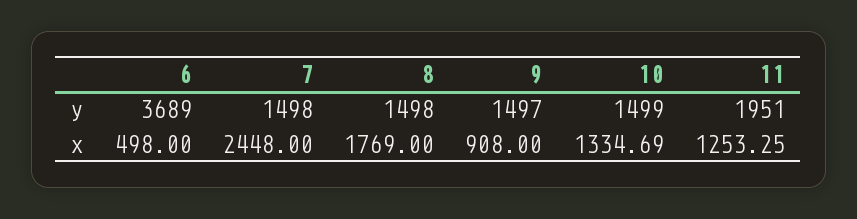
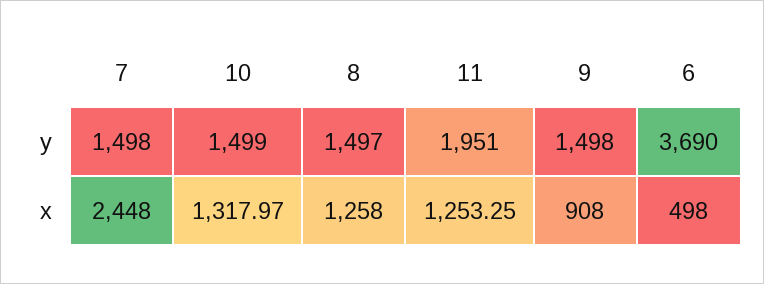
6, y: 3689 -> 3690
8, y: 1498 -> 1497
9, y: 1497 -> 1498
8, x: 1769 -> 1258
10, x: 1334.69 -> 1317.97

